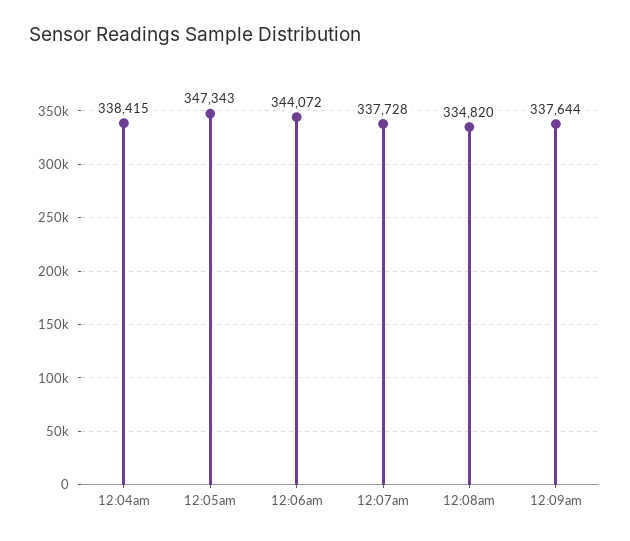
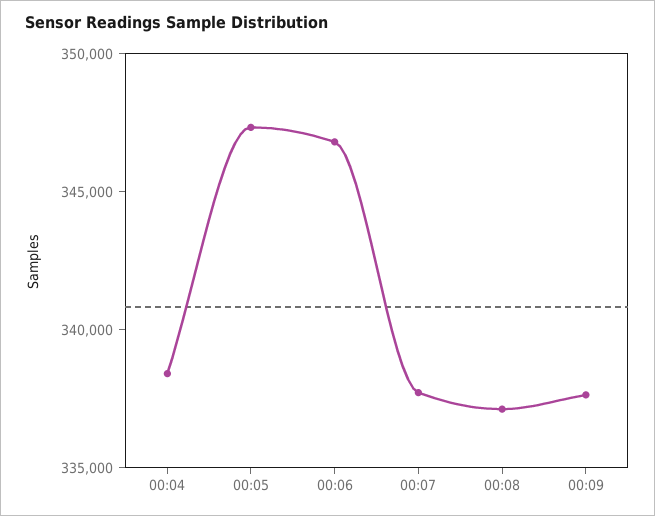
12:06am: 344072 -> 347000
12:08am: 334820 -> 337000

